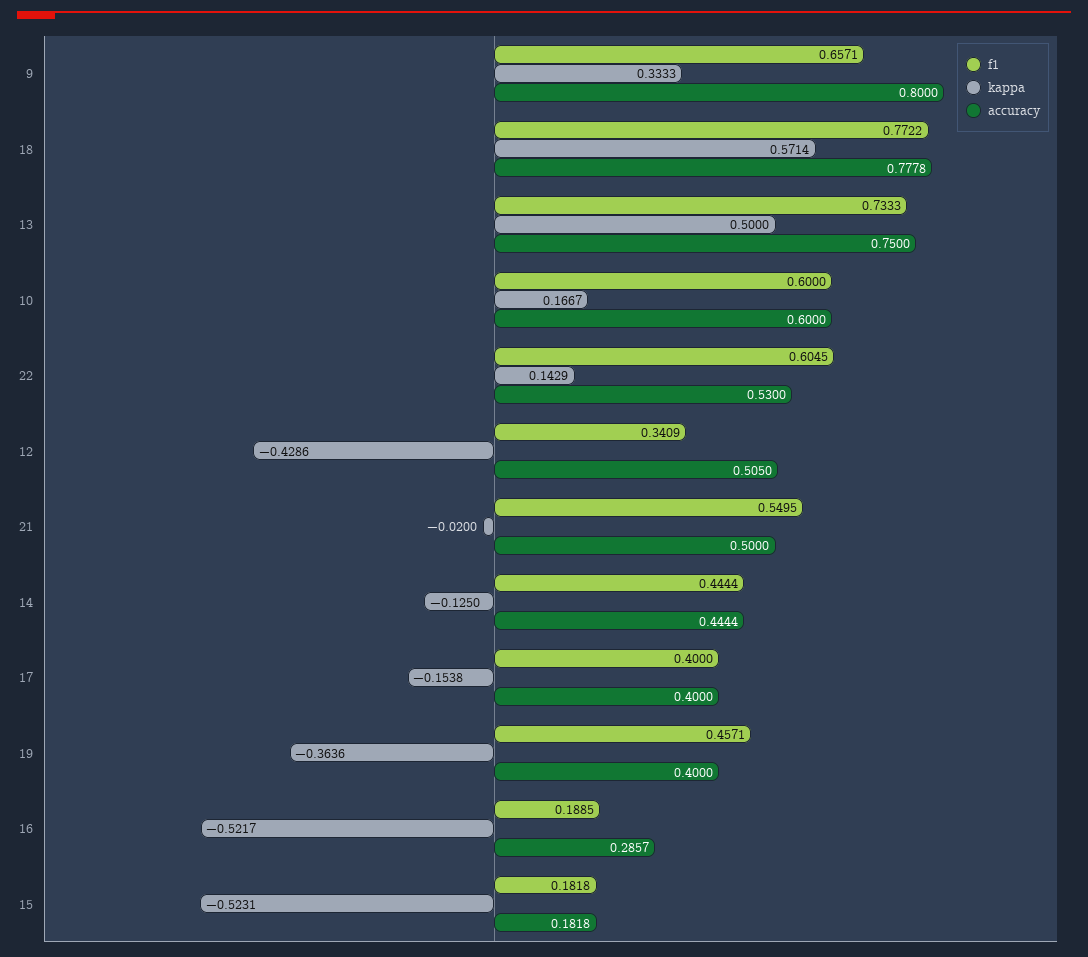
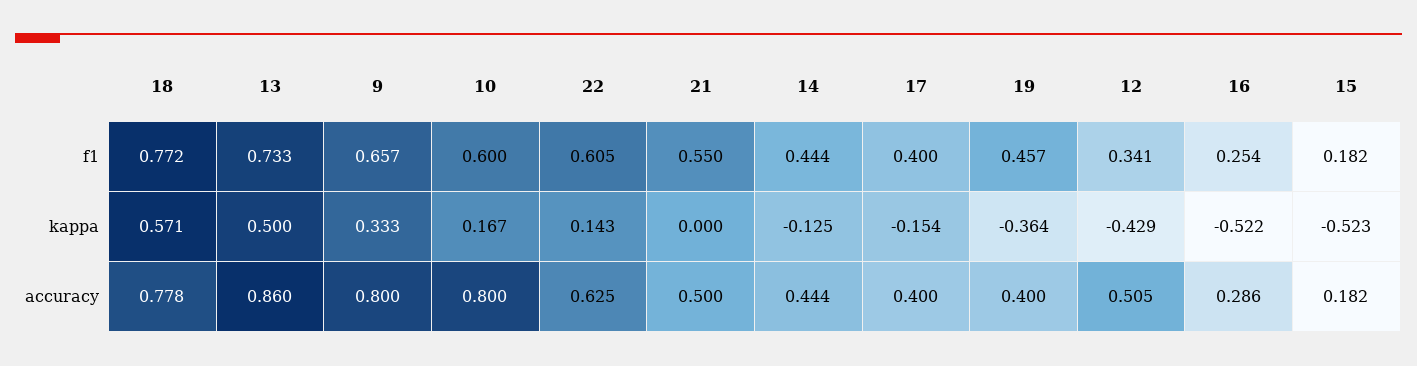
accuracy, 13: 0.75 -> 0.86
accuracy, 10: 0.6 -> 0.8
accuracy, 22: 0.53 -> 0.625
kappa, 21: -0.02 -> 0
f1, 16: 0.1885 -> 0.254

